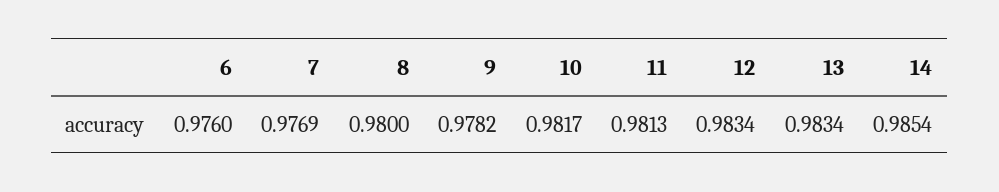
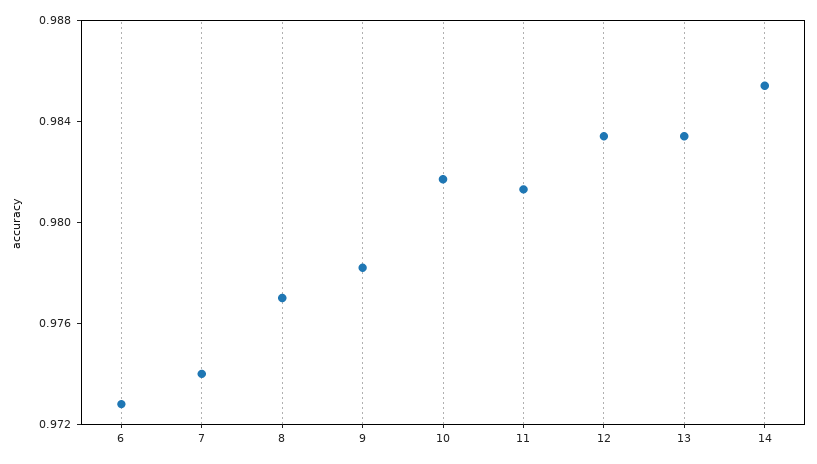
6: 0.976 -> 0.973
7: 0.9769 -> 0.974
8: 0.98 -> 0.977

